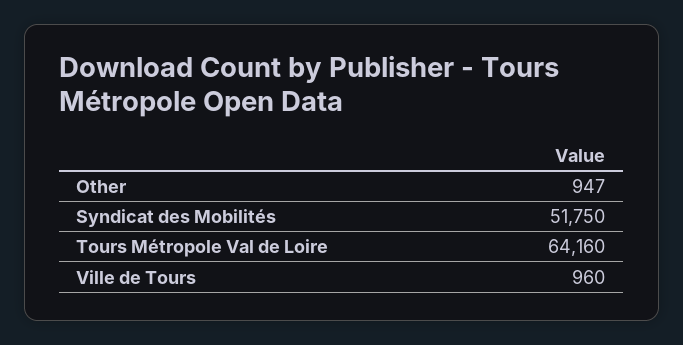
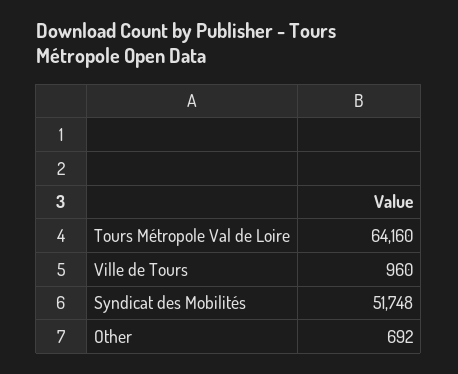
Other: 947 -> 692
Syndicat des Mobilités: 51750 -> 51748

